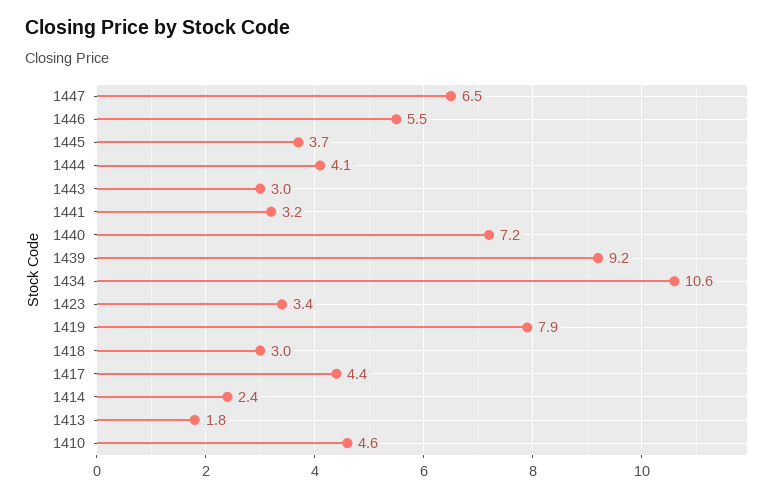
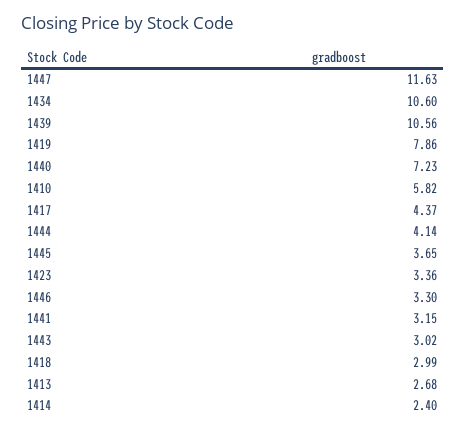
1447: 6.5 -> 11.63
1446: 5.5 -> 3.3
1439: 9.2 -> 10.56
1413: 1.8 -> 2.68
1410: 4.6 -> 5.82

